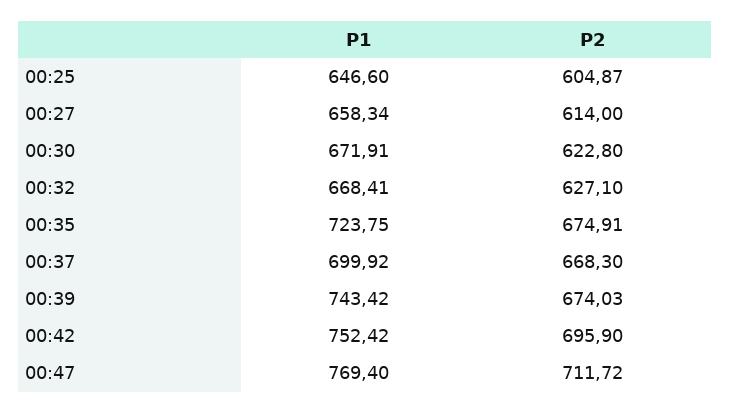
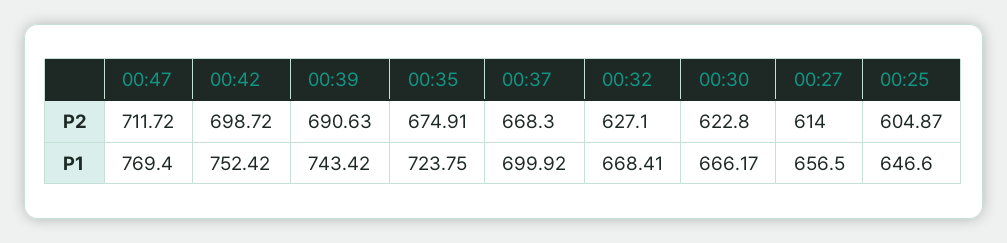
P1, 00:27: 658.34 -> 656.5
P1, 00:30: 671.91 -> 666.17
P2, 00:39: 674.03 -> 690.63
P2, 00:42: 695.9 -> 698.72

